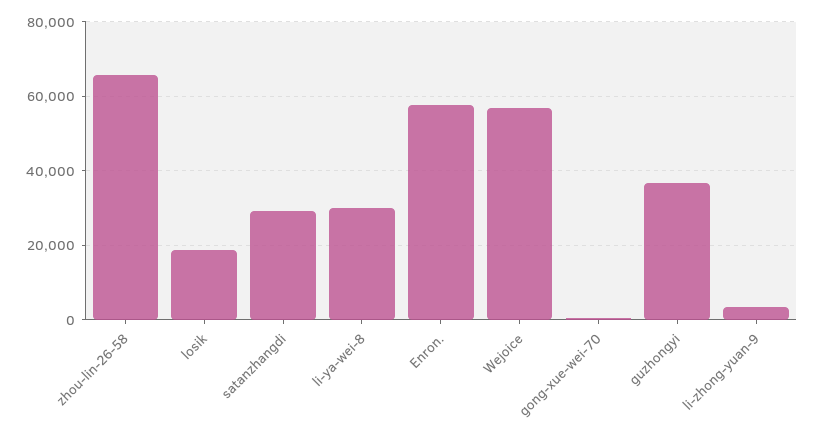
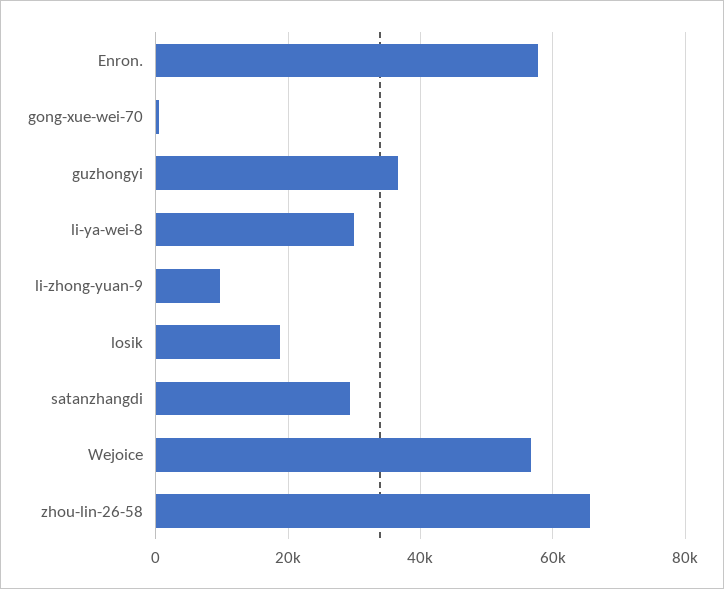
li-zhong-yuan-9: 4000 -> 10000

